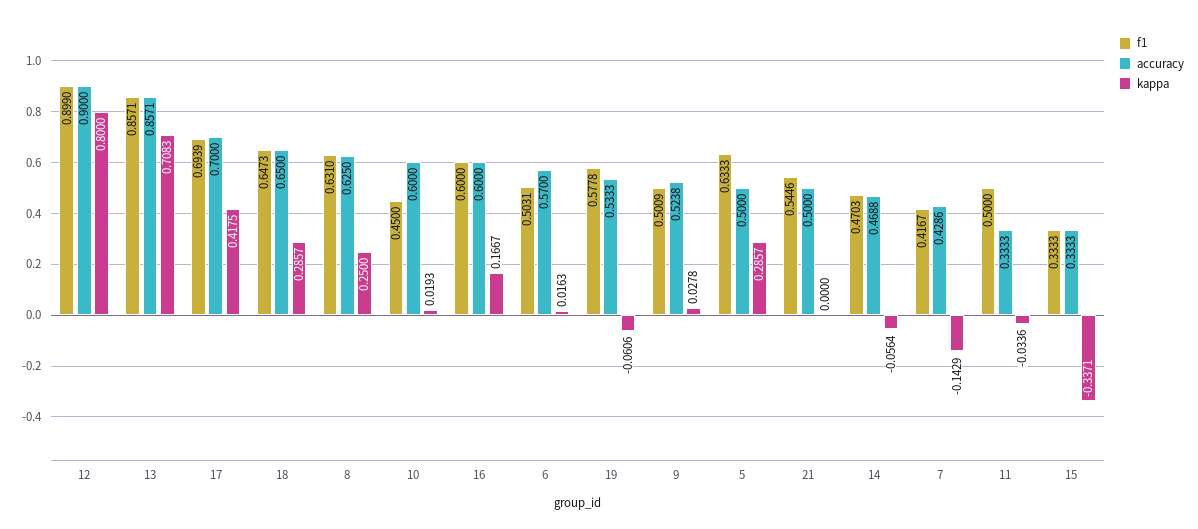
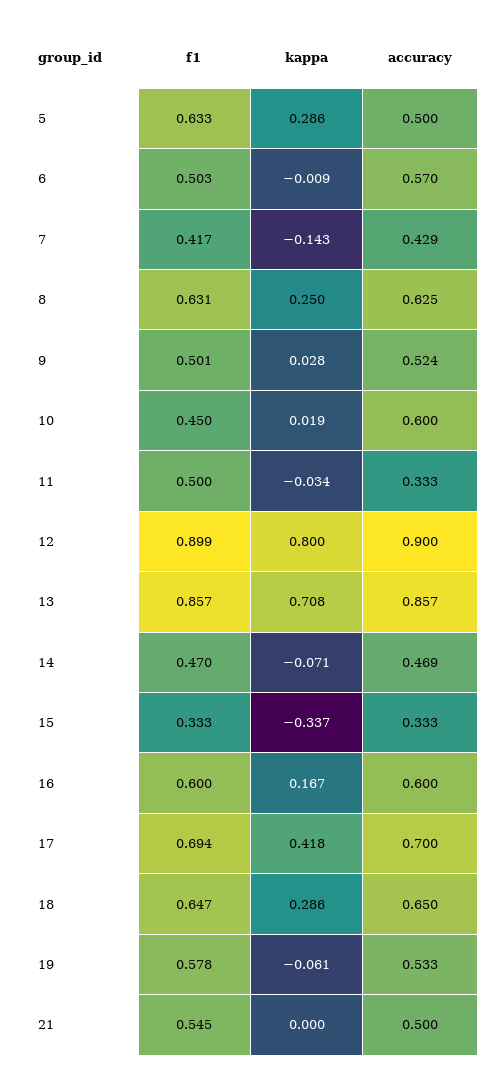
kappa, 6: 0.0163 -> -0.009
kappa, 14: -0.0564 -> -0.071

